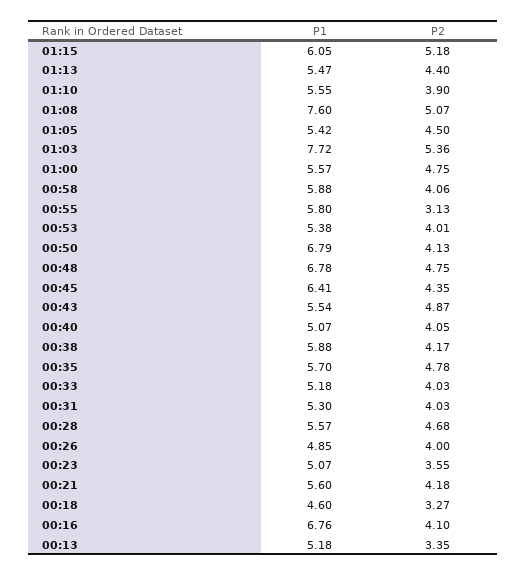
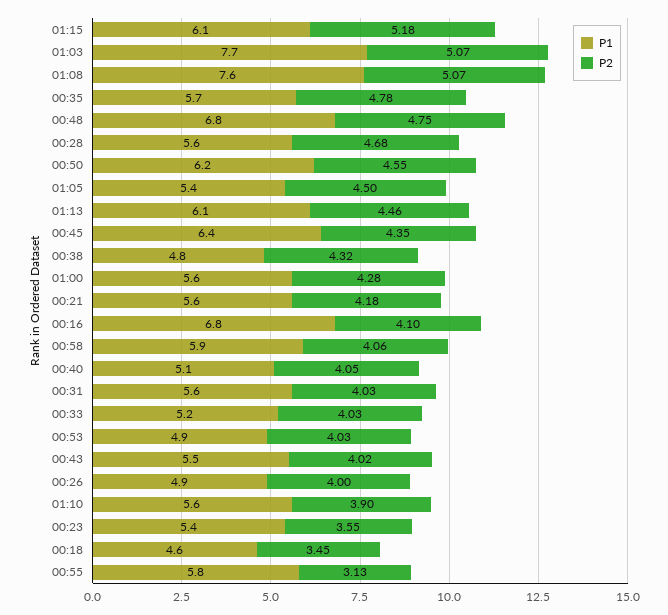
P1, 01:13: 5.47 -> 6.1
P2, 01:13: 4.4 -> 4.46
P2, 01:03: 5.36 -> 5.07
P2, 01:00: 4.75 -> 4.28
P1, 00:53: 5.38 -> 4.9
P2, 00:53: 4.01 -> 4.03
P1, 00:50: 6.79 -> 6.2
P2, 00:50: 4.13 -> 4.55
P2, 00:43: 4.87 -> 4.02
P1, 00:38: 5.88 -> 4.8
P2, 00:38: 4.17 -> 4.32
P1, 00:31: 5.3 -> 5.6
P1, 00:23: 5.07 -> 5.4
P2, 00:18: 3.27 -> 3.45
P1, 00:13: 5.18 -> none
P2, 00:13: 3.35 -> none

